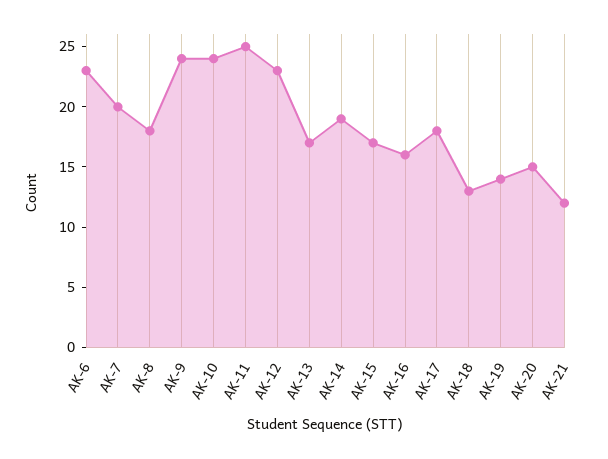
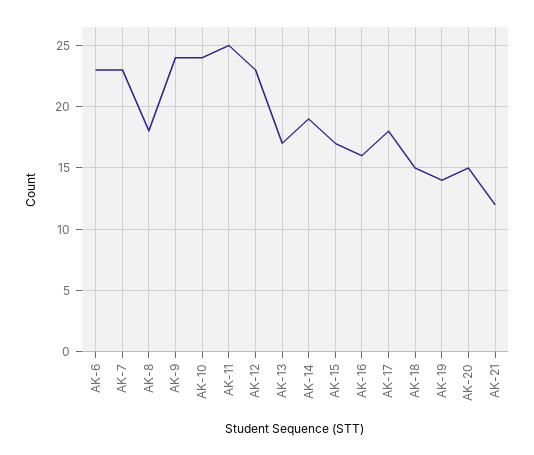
AK-7: 20 -> 23
AK-18: 13 -> 15

